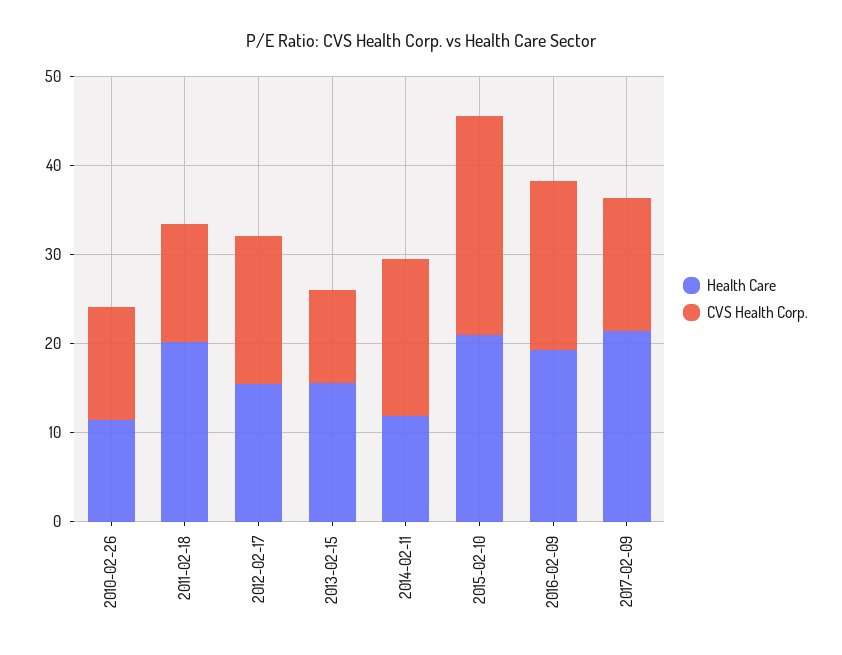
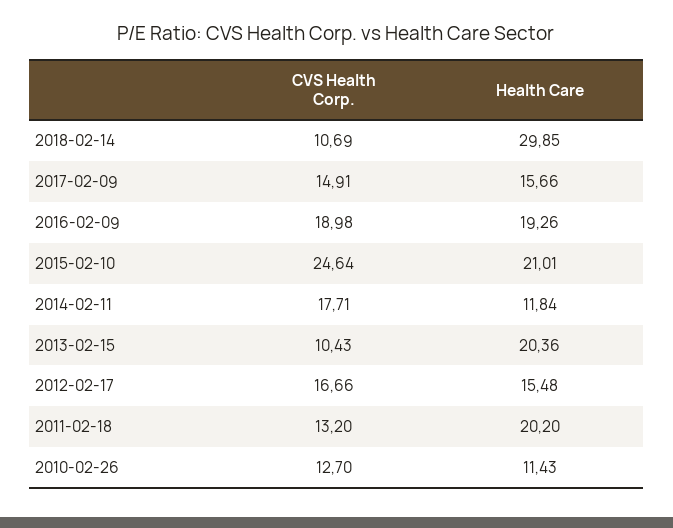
Health Care, 2013-02-15: 16 -> 20.36
Health Care, 2017-02-09: 22 -> 15.66
CVS Health Corp., 2018-02-14: none -> 10.69
Health Care, 2018-02-14: none -> 29.85

